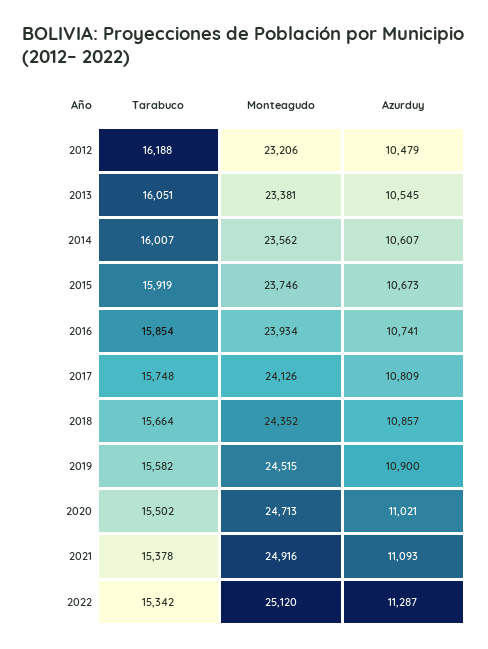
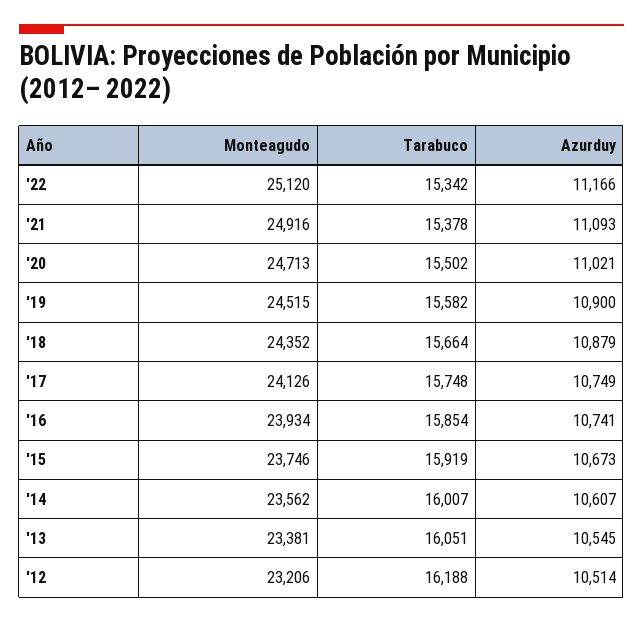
Azurduy, 2012: 10479 -> 10514
Azurduy, 2017: 10809 -> 10749
Azurduy, 2018: 10857 -> 10879
Azurduy, 2022: 11287 -> 11166

